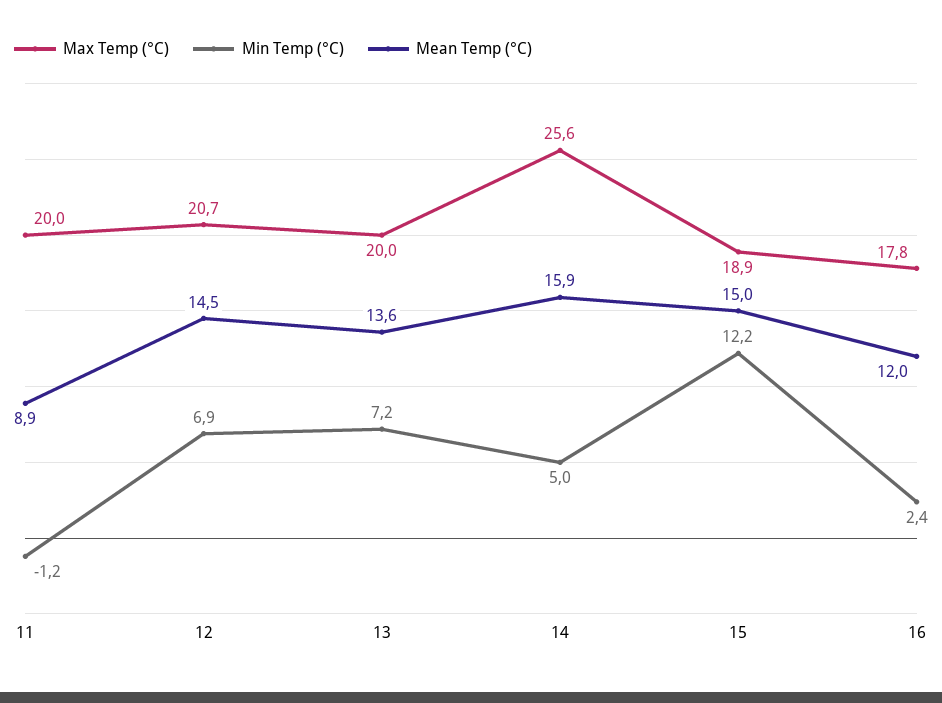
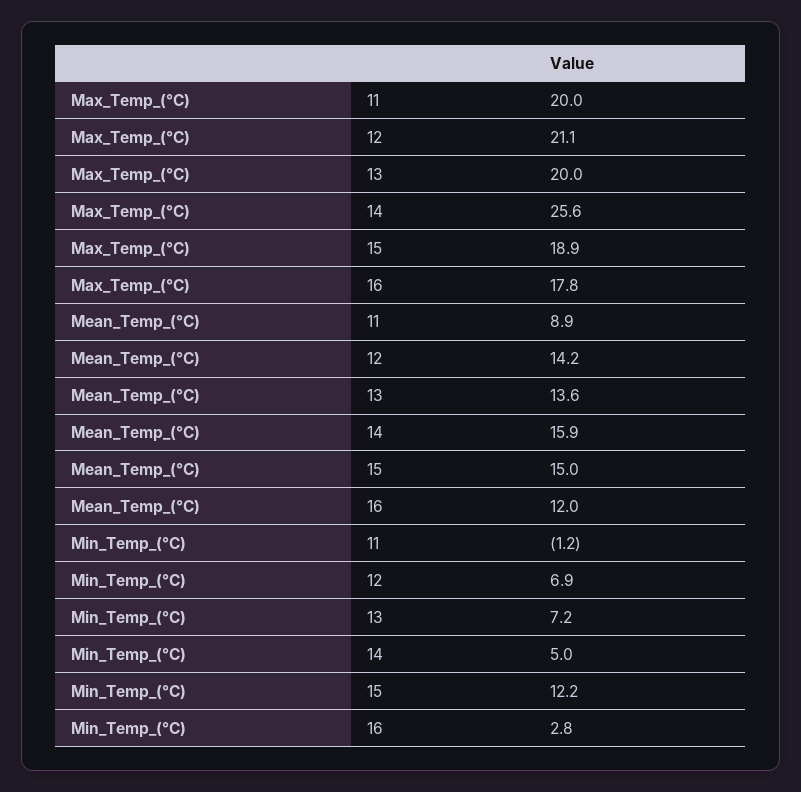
Max Temp (°C), 12: 20.7 -> 21.1
Mean Temp (°C), 12: 14.5 -> 14.2
Min Temp (°C), 16: 2.4 -> 2.8

